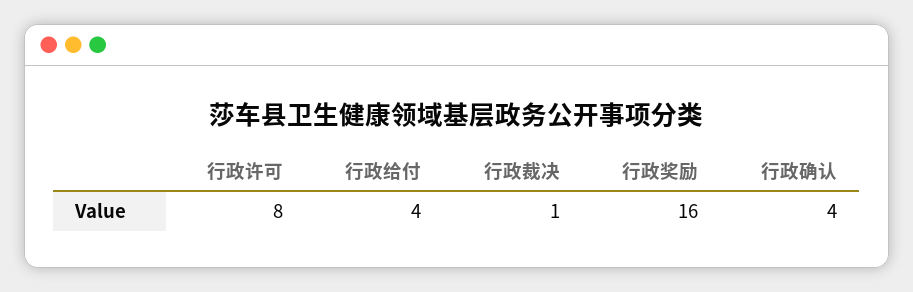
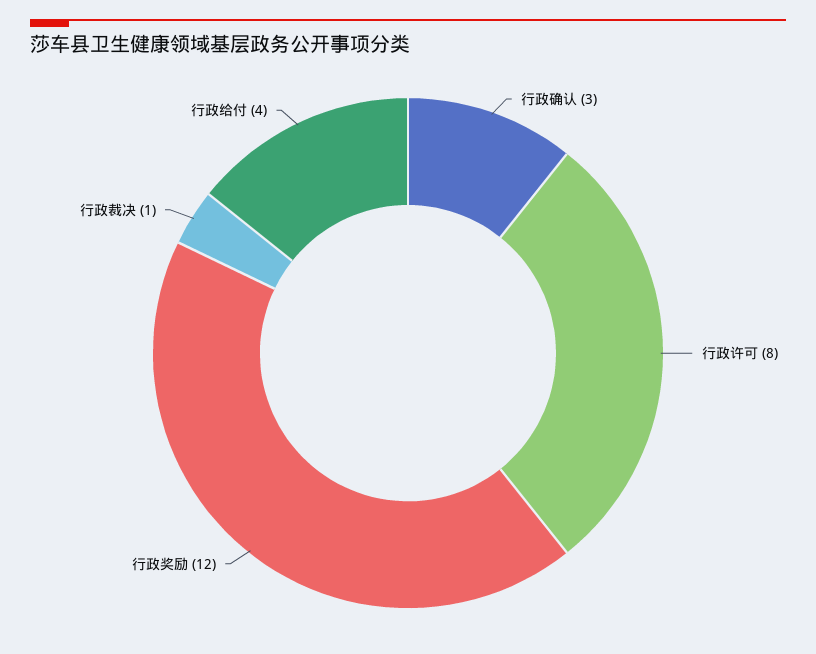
行政奖励: 16 -> 12
行政确认: 4 -> 3

